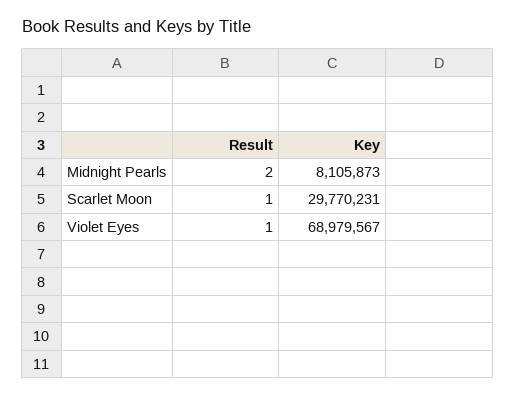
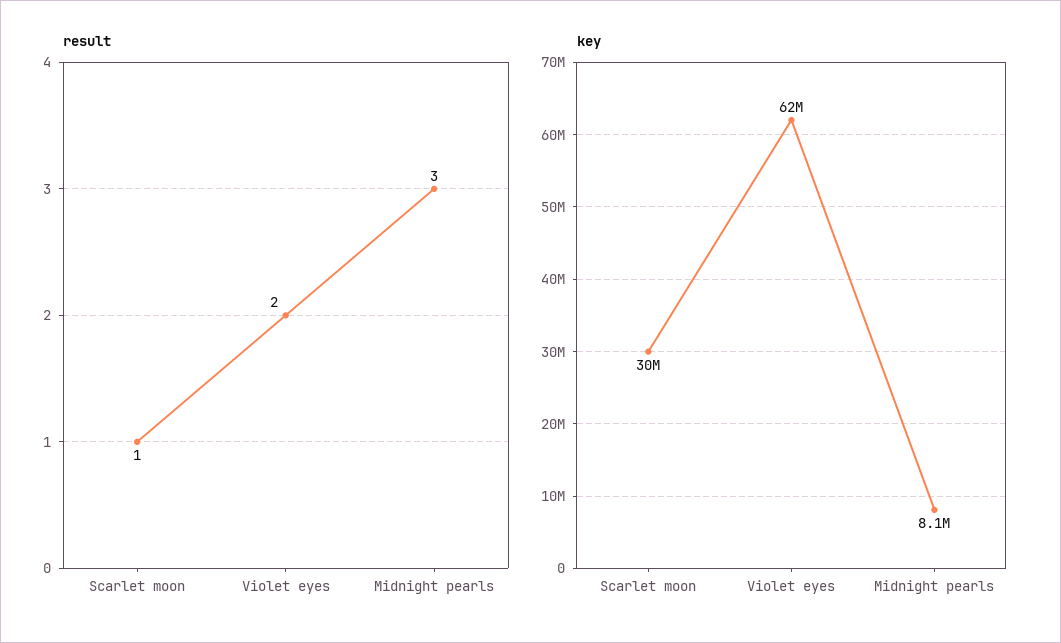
Result, Midnight Pearls: 2 -> 3
Result, Violet Eyes: 1 -> 2
Key, Violet Eyes: 68979567 -> 62000000

